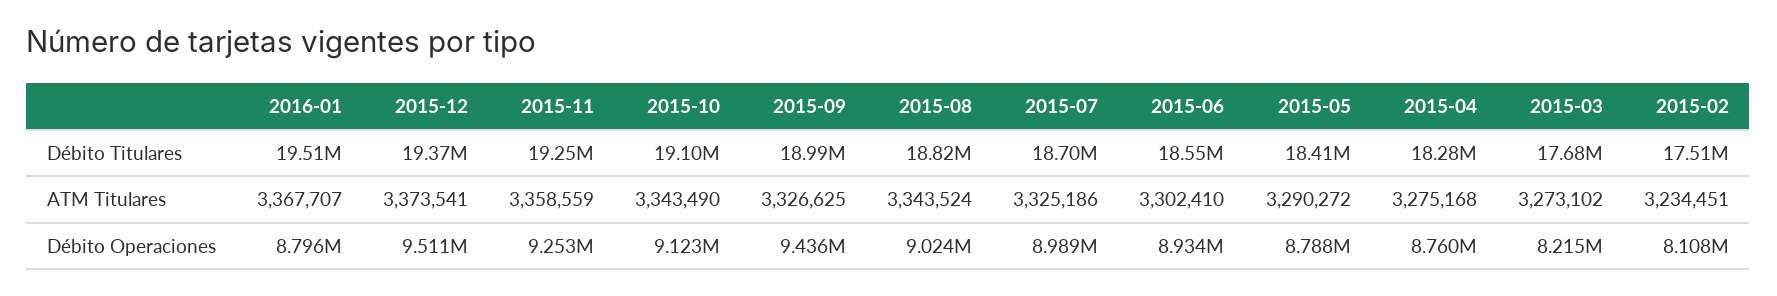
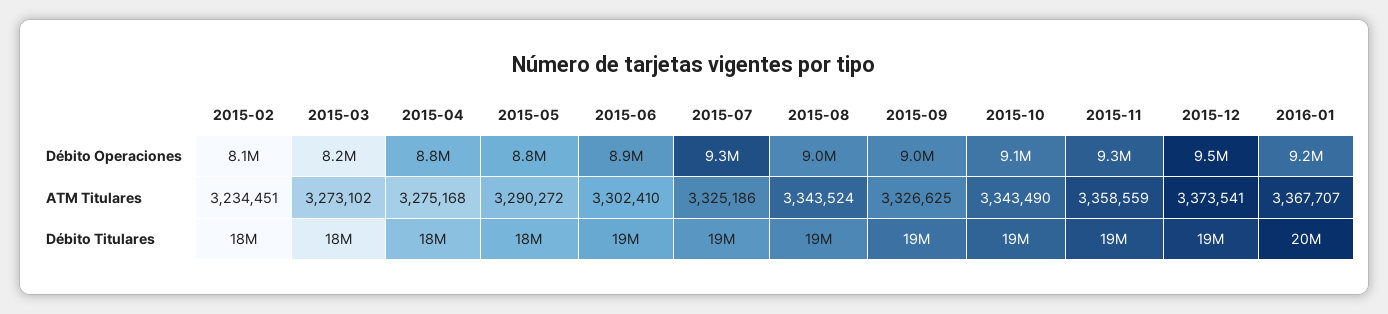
2016-01, Débito Operaciones: 8796000 -> 9200000
2015-09, Débito Operaciones: 9436000 -> 9000000
2015-07, Débito Operaciones: 8989000 -> 9300000

